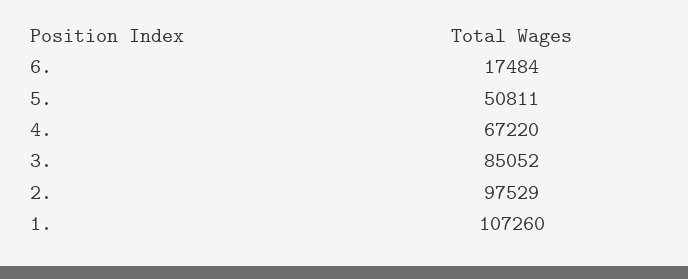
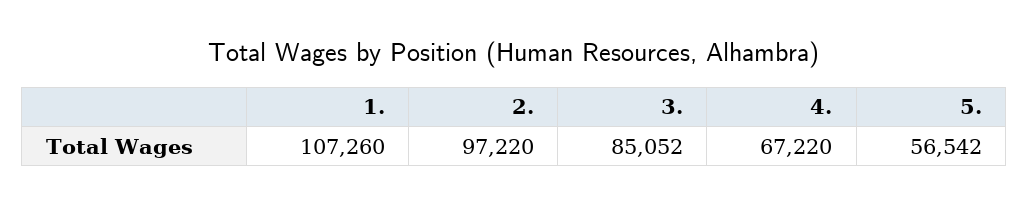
6.: 17484 -> none
5.: 50811 -> 56542
2.: 97529 -> 97220

